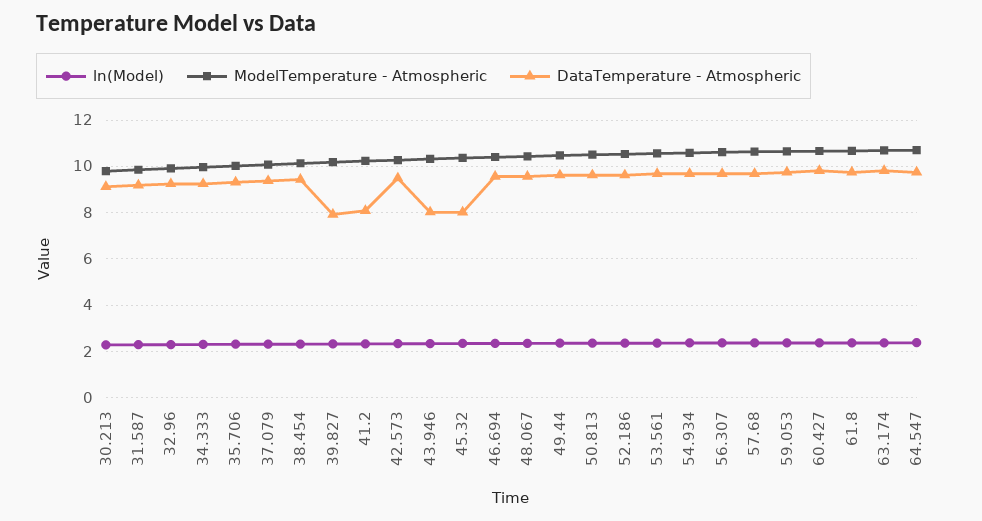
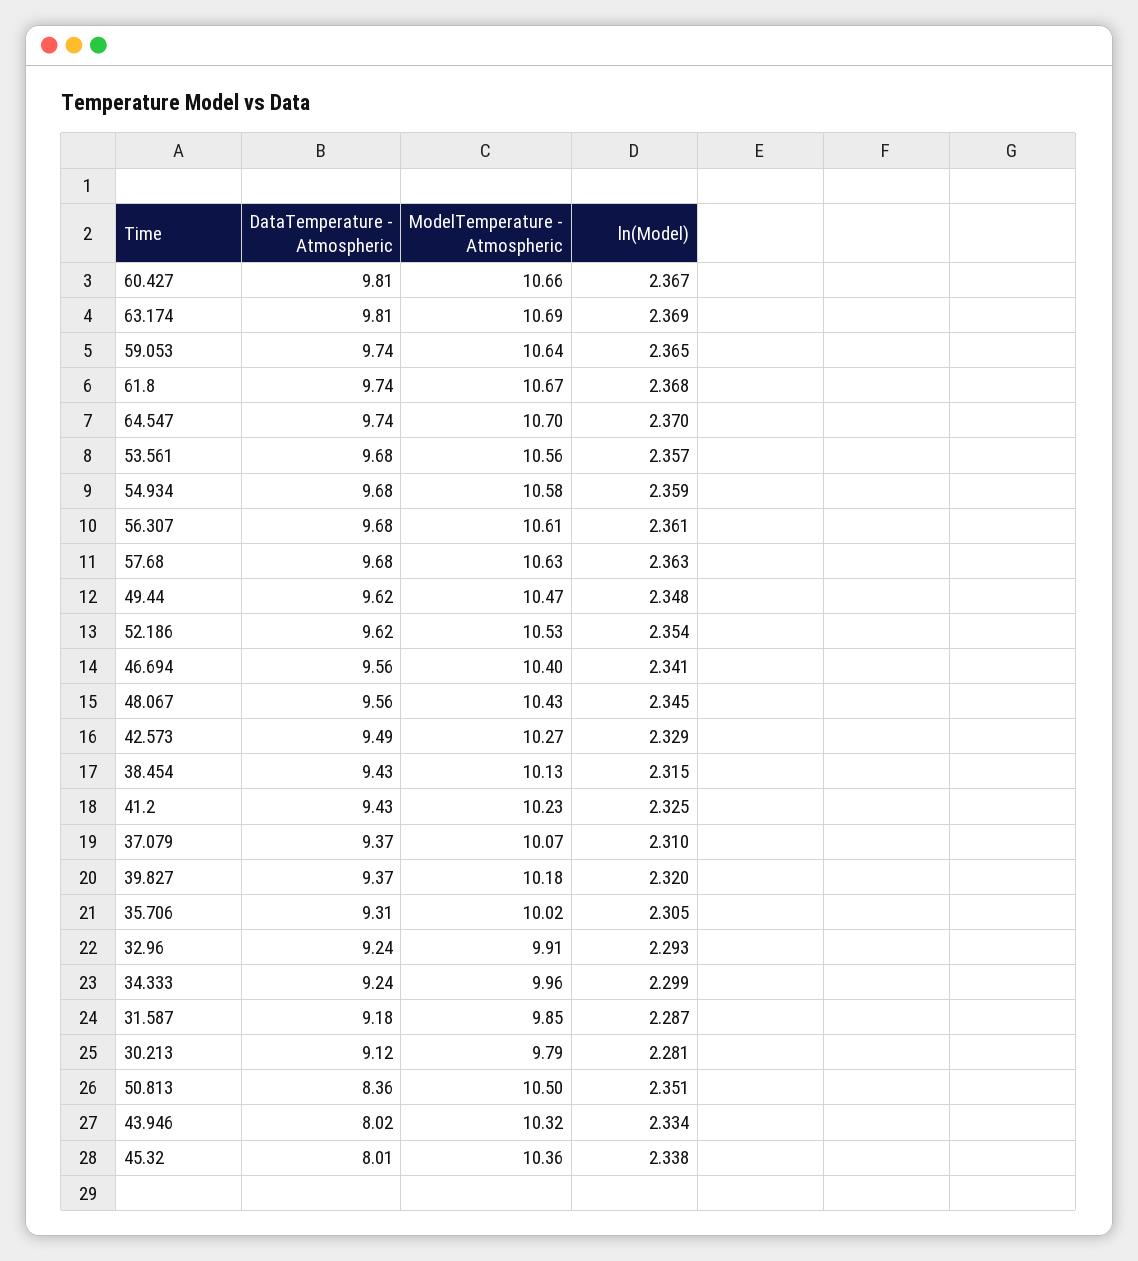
DataTemperature - Atmospheric, 39.827: 8 -> 9.37
DataTemperature - Atmospheric, 41.2: 8 -> 9.43
DataTemperature - Atmospheric, 50.813: 9.5 -> 8.36

